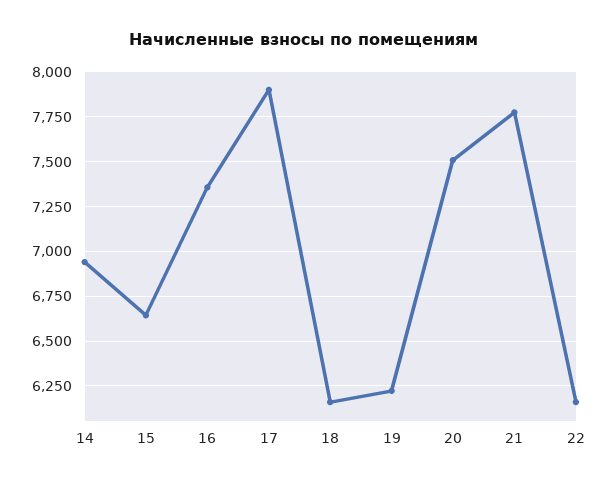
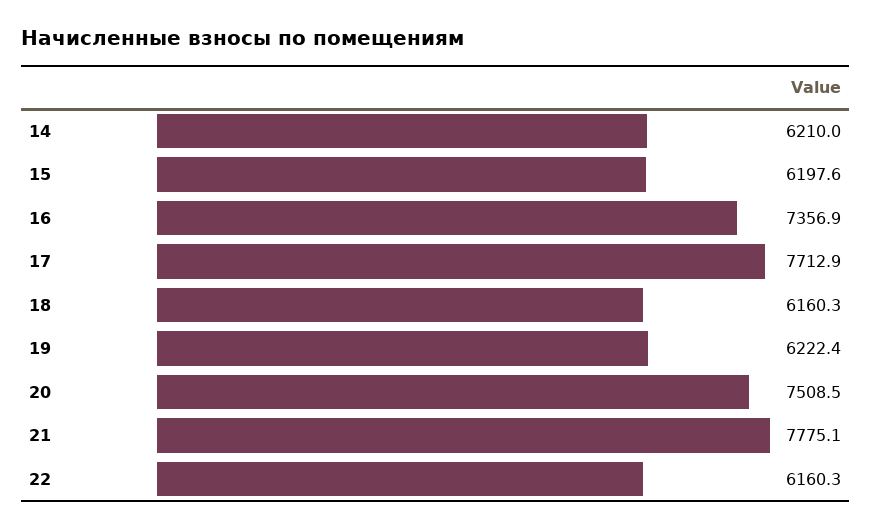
14: 6950 -> 6210
15: 6650 -> 6197.6
17: 7900 -> 7712.9

